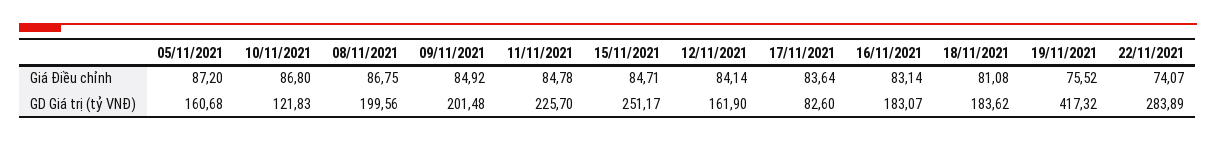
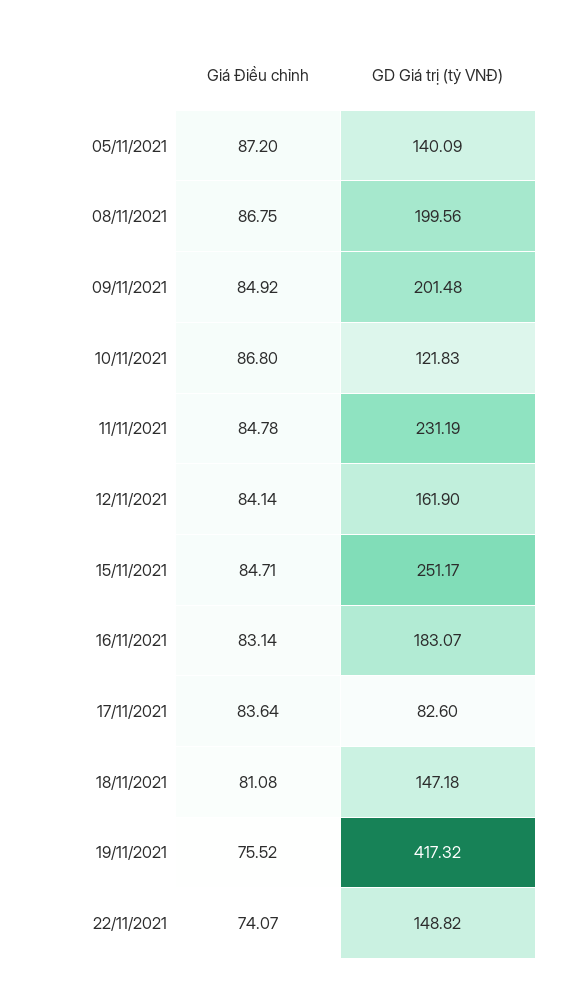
05/11/2021, GD Giá trị (tỷ VNĐ): 160.68 -> 140.09
11/11/2021, GD Giá trị (tỷ VNĐ): 225.7 -> 231.19
18/11/2021, GD Giá trị (tỷ VNĐ): 183.62 -> 147.18
22/11/2021, GD Giá trị (tỷ VNĐ): 283.89 -> 148.82

